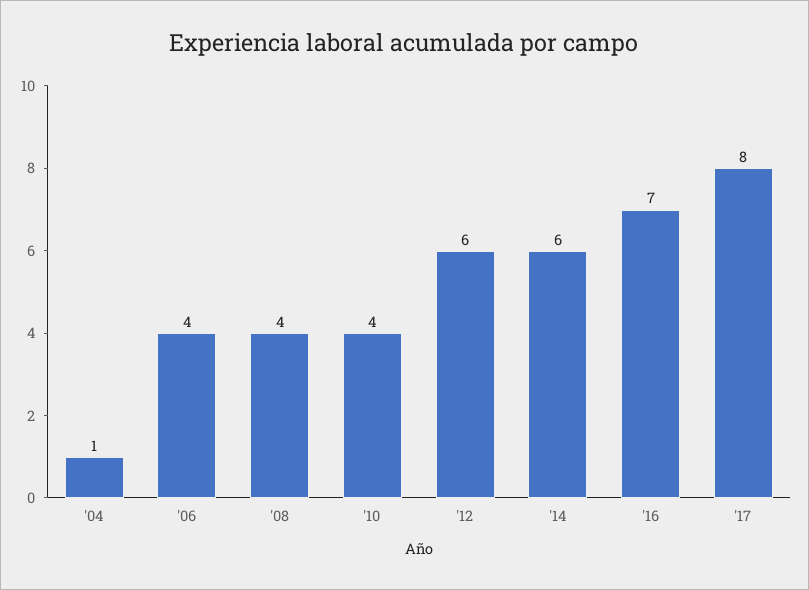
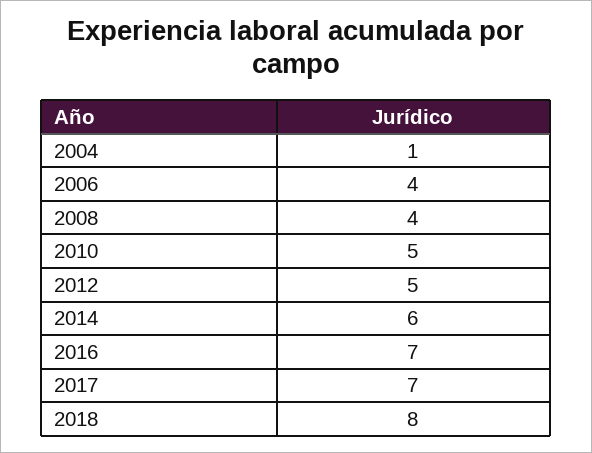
'10: 4 -> 5
'12: 6 -> 5
'17: 8 -> 7
2018: none -> 8

